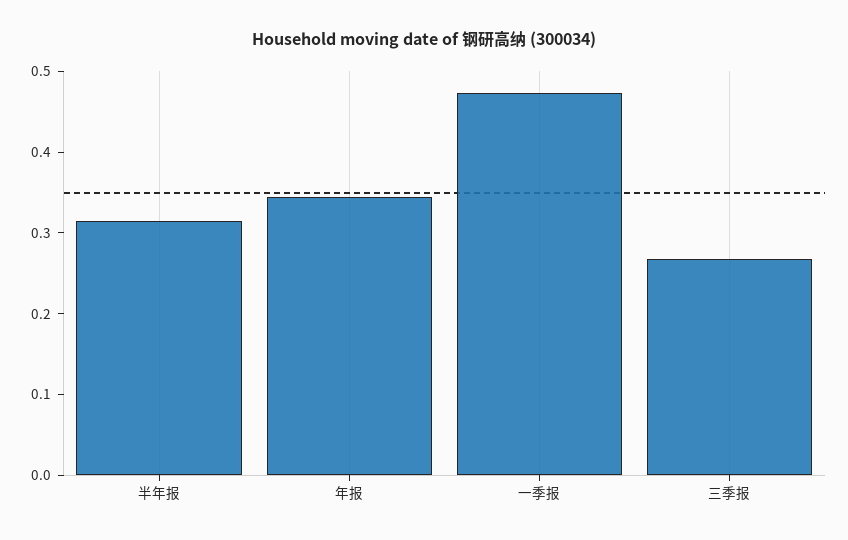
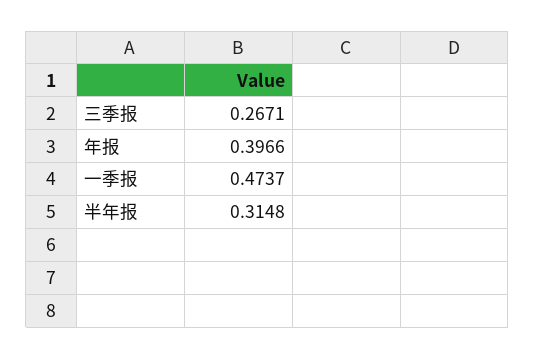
年报: 0.34 -> 0.3966

